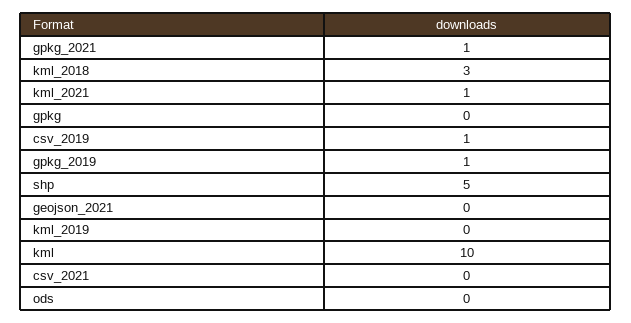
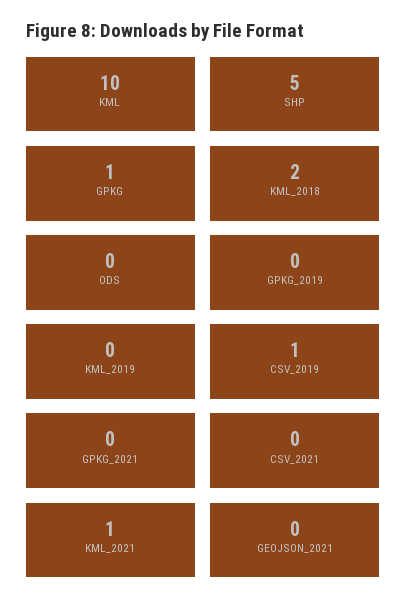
gpkg_2021: 1 -> 0
kml_2018: 3 -> 2
gpkg: 0 -> 1
gpkg_2019: 1 -> 0

